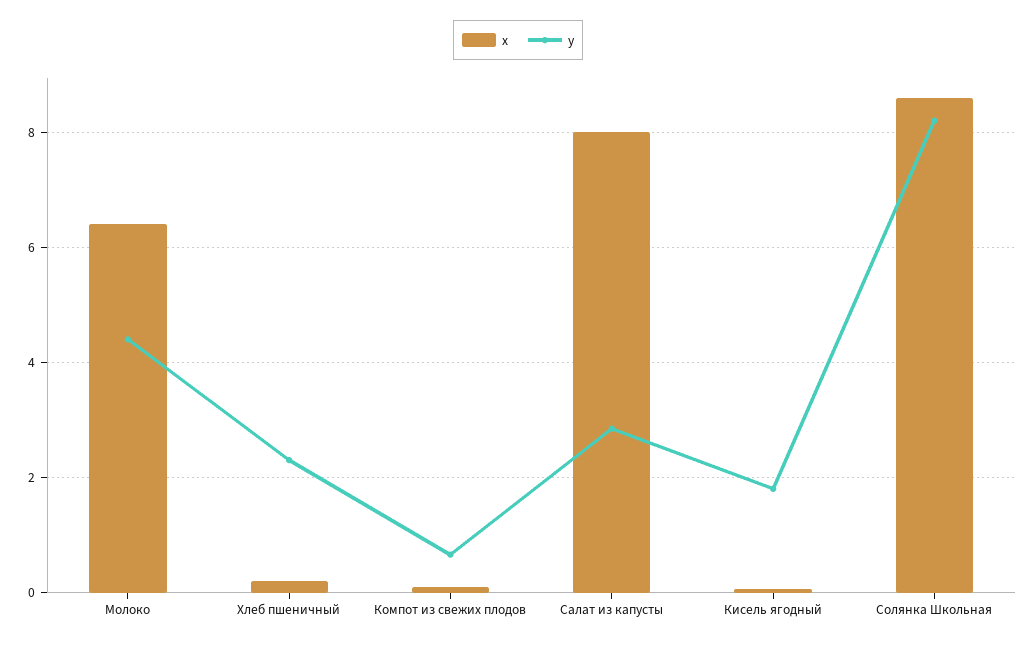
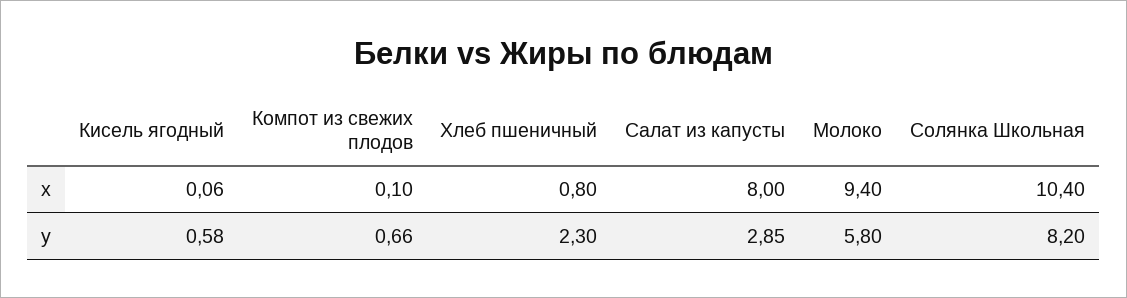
x, Молоко: 6.4 -> 9.4
y, Молоко: 4.4 -> 5.8
x, Хлеб пшеничный: 0.2 -> 0.8
y, Кисель ягодный: 1.8 -> 0.58
x, Солянка Школьная: 8.6 -> 10.4

